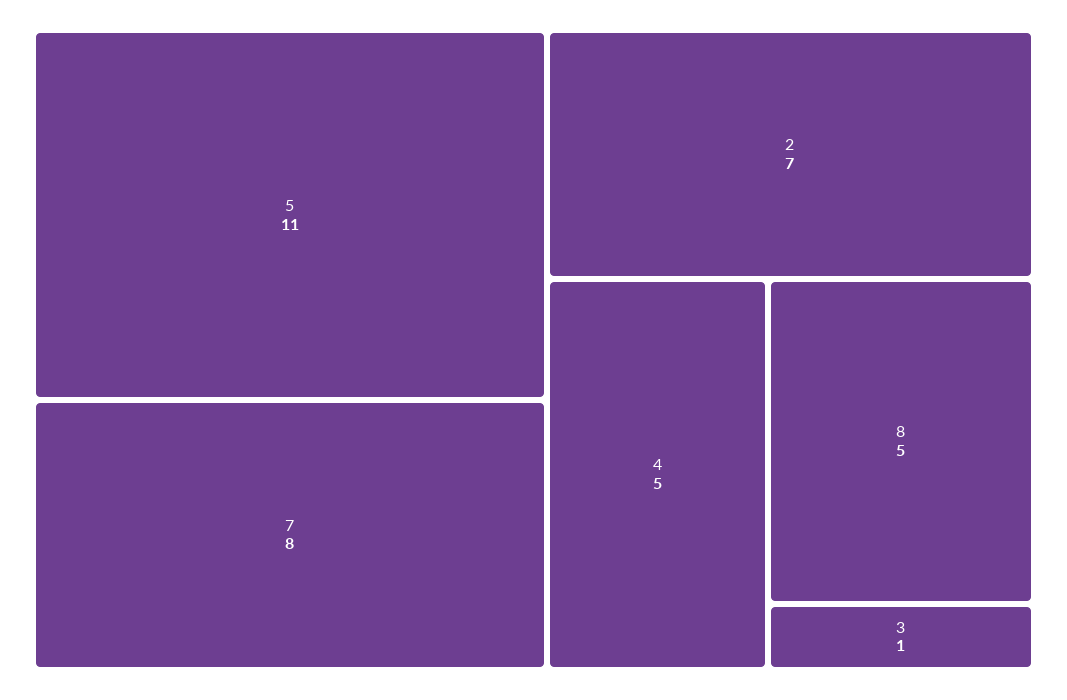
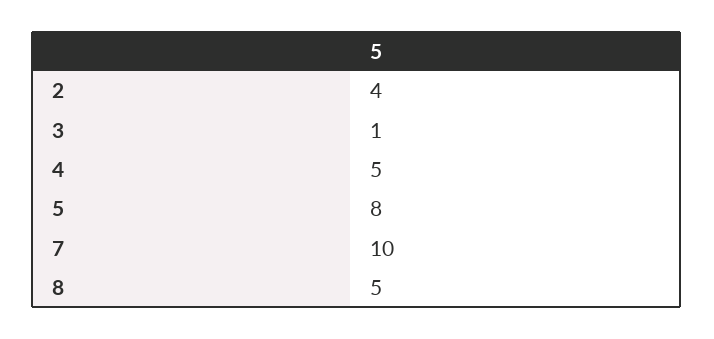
5: 11 -> 8
7: 8 -> 10
2: 7 -> 4

